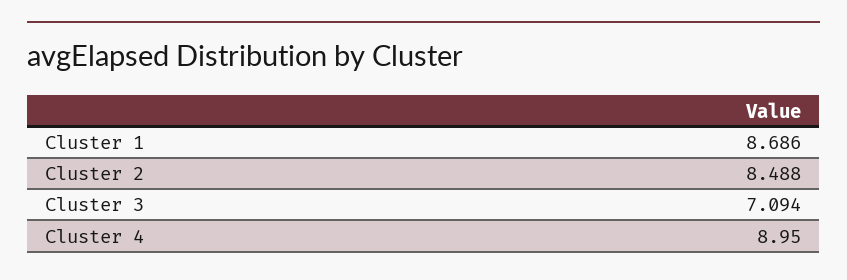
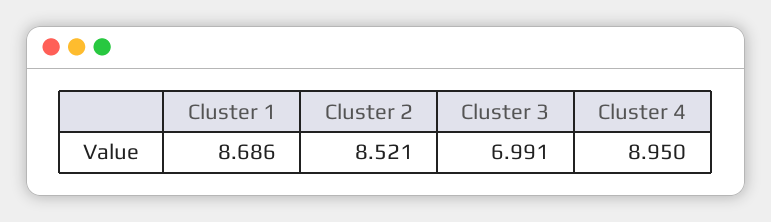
Cluster 2: 8.488 -> 8.521
Cluster 3: 7.094 -> 6.991

